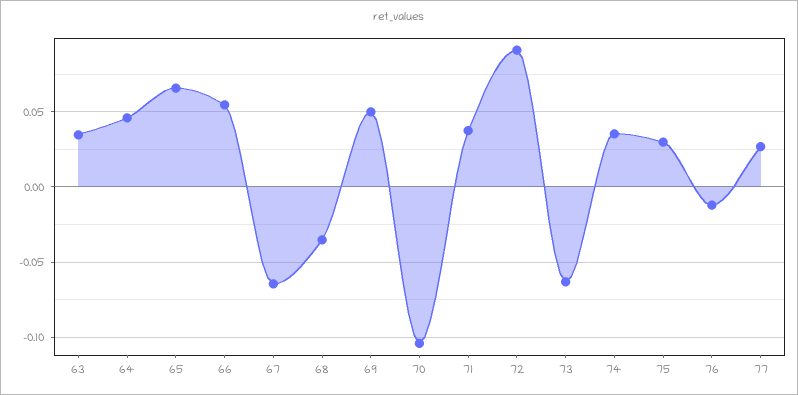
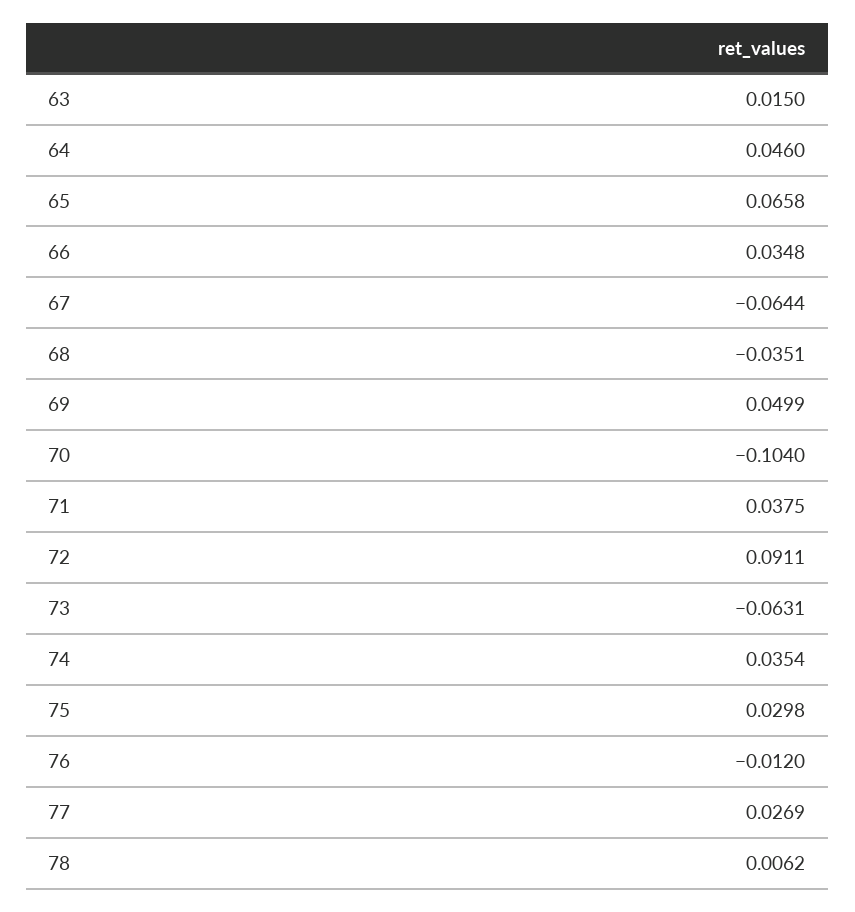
63: 0.035 -> 0.015
66: 0.055 -> 0.0348
78: none -> 0.0062

